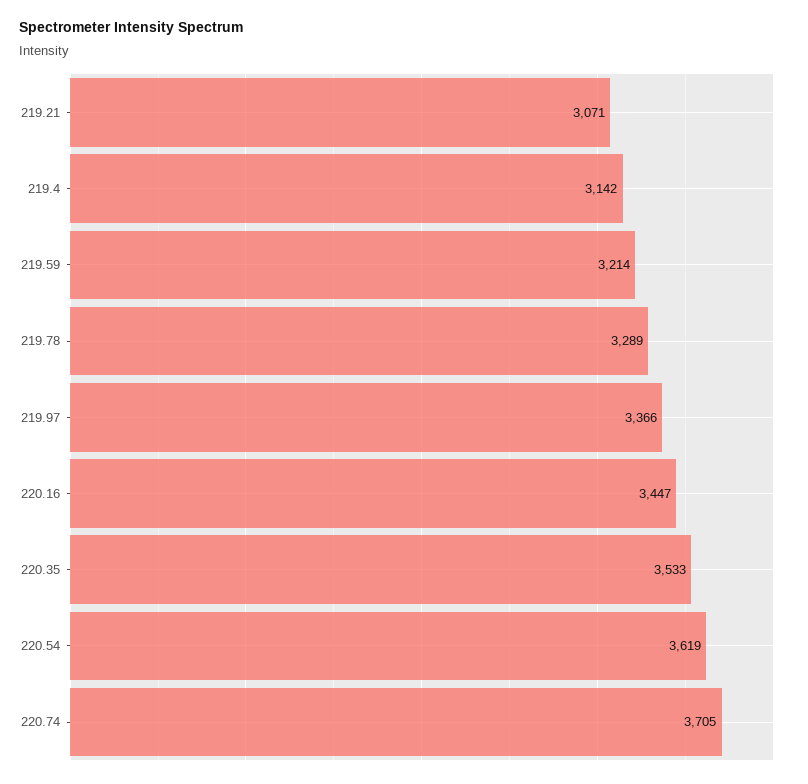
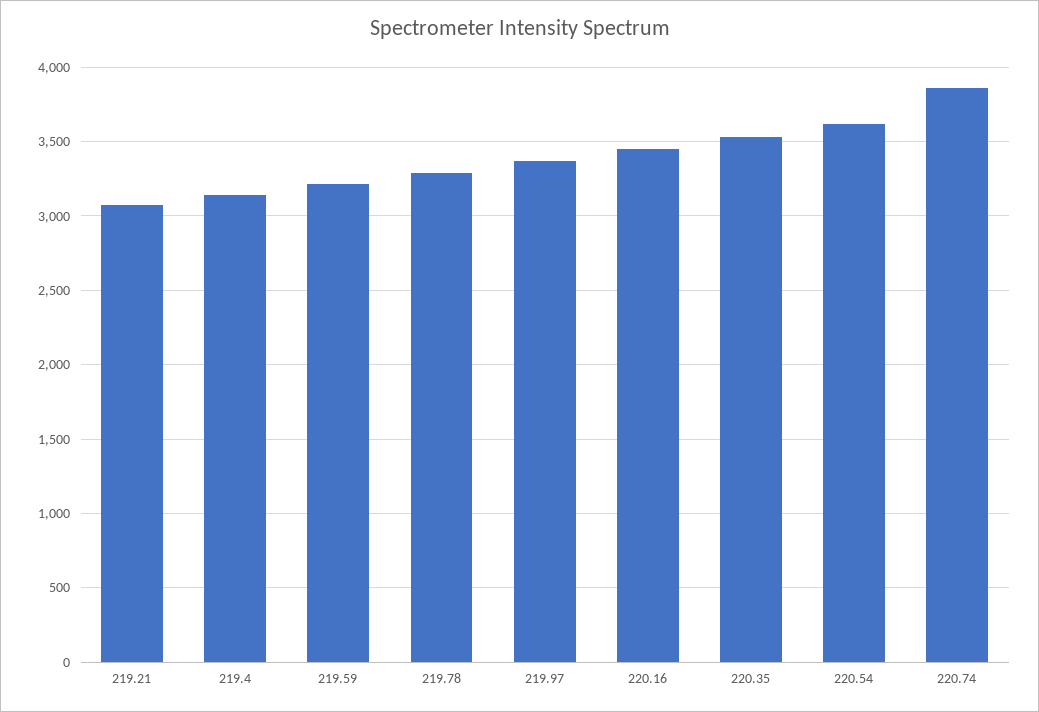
220.74: 3705 -> 3850

